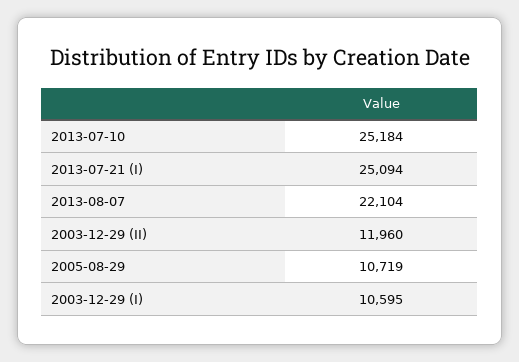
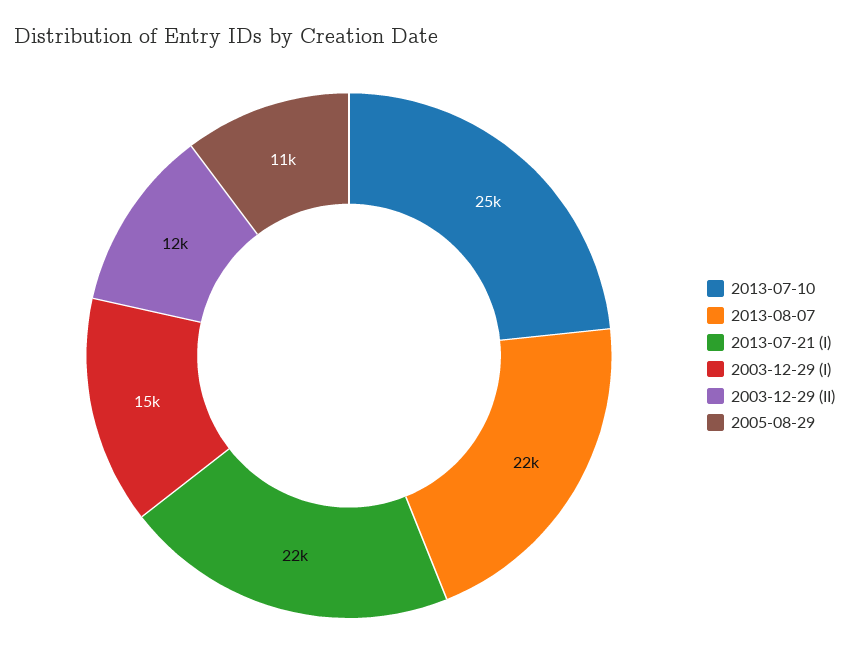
2013-07-21 (I): 25094 -> 22000
2003-12-29 (I): 10595 -> 15000

